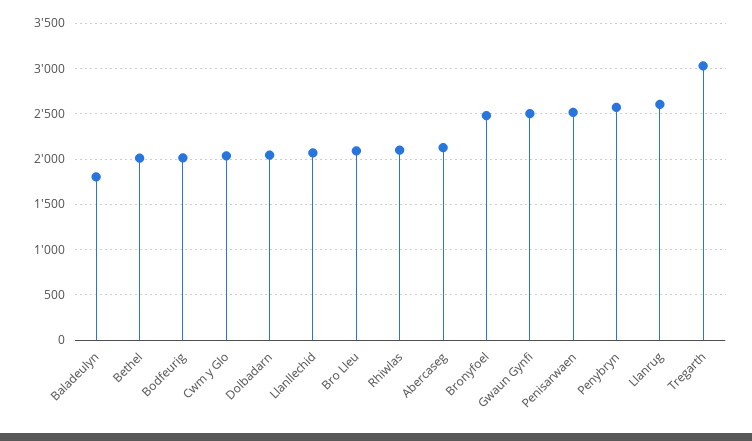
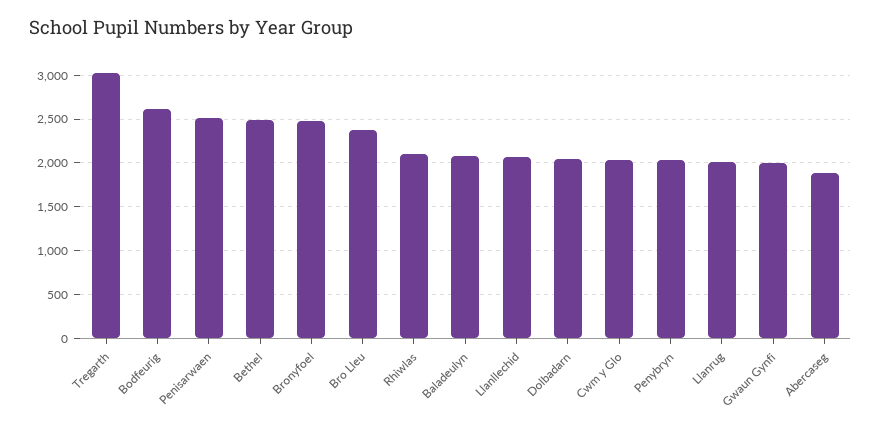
Baladeulyn: 1800 -> 2100
Bethel: 2000 -> 2500
Bodfeurig: 2000 -> 2600
Bro Lleu: 2100 -> 2400
Abercaseg: 2100 -> 1900
Gwaun Gynfi: 2500 -> 2000
Penybryn: 2600 -> 2000
Llanrug: 2600 -> 2000

